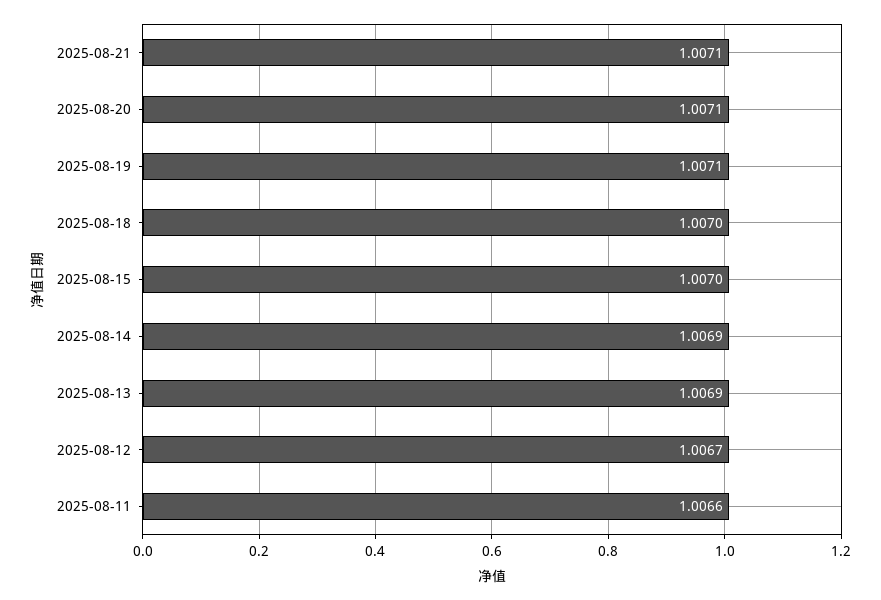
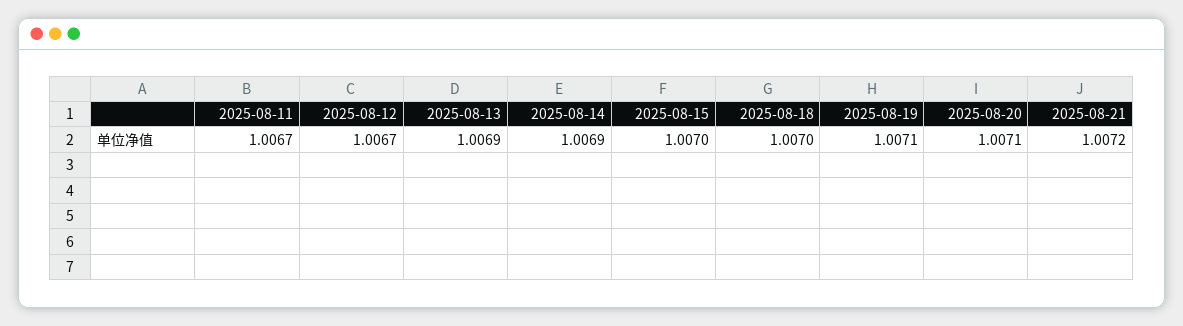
2025-08-21: 1.0071 -> 1.0072
2025-08-11: 1.0066 -> 1.0067

